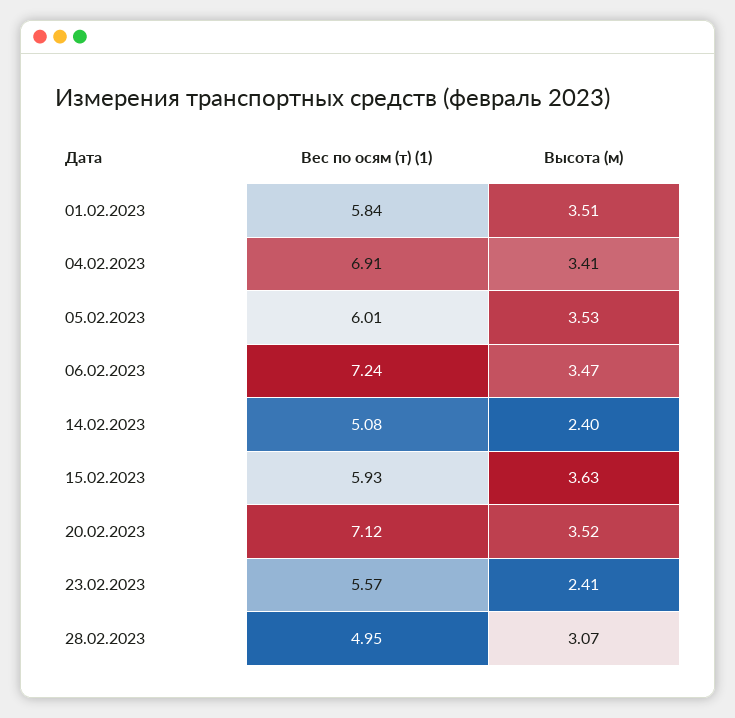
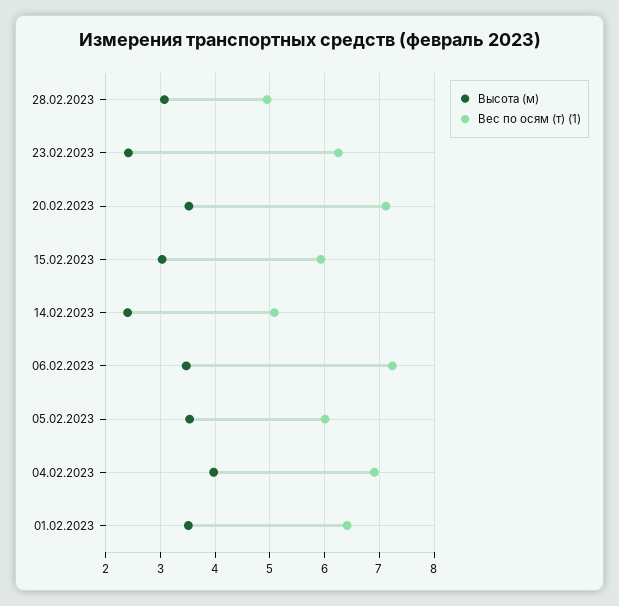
Вес по осям (т) (1), 01.02.2023: 5.84 -> 6.4
Высота (м), 04.02.2023: 3.41 -> 4
Высота (м), 15.02.2023: 3.63 -> 3
Вес по осям (т) (1), 23.02.2023: 5.57 -> 6.2

